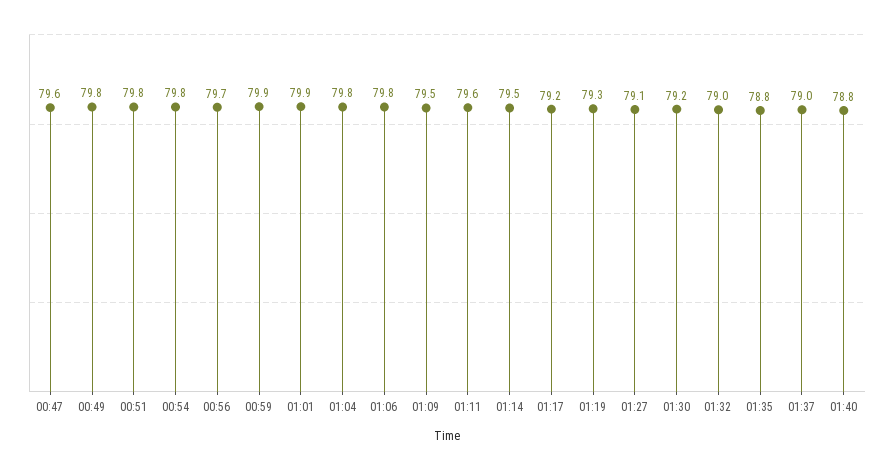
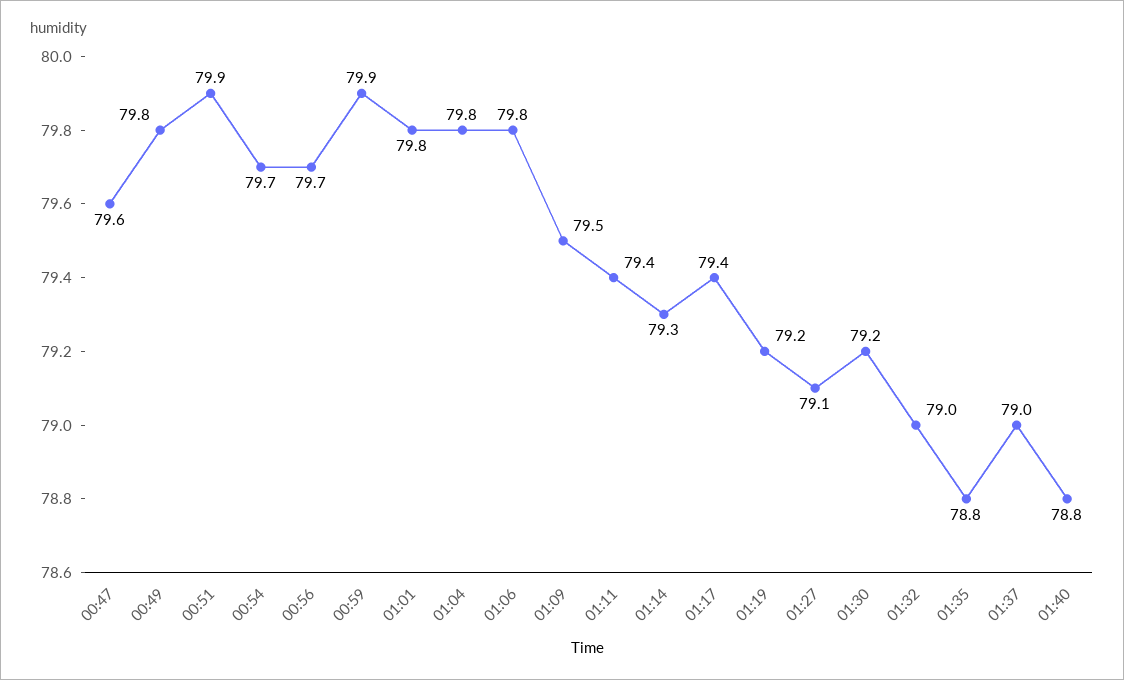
00:51: 79.8 -> 79.9
00:54: 79.8 -> 79.7
01:01: 79.9 -> 79.8
01:11: 79.6 -> 79.4
01:14: 79.5 -> 79.3
01:17: 79.2 -> 79.4
01:19: 79.3 -> 79.2

